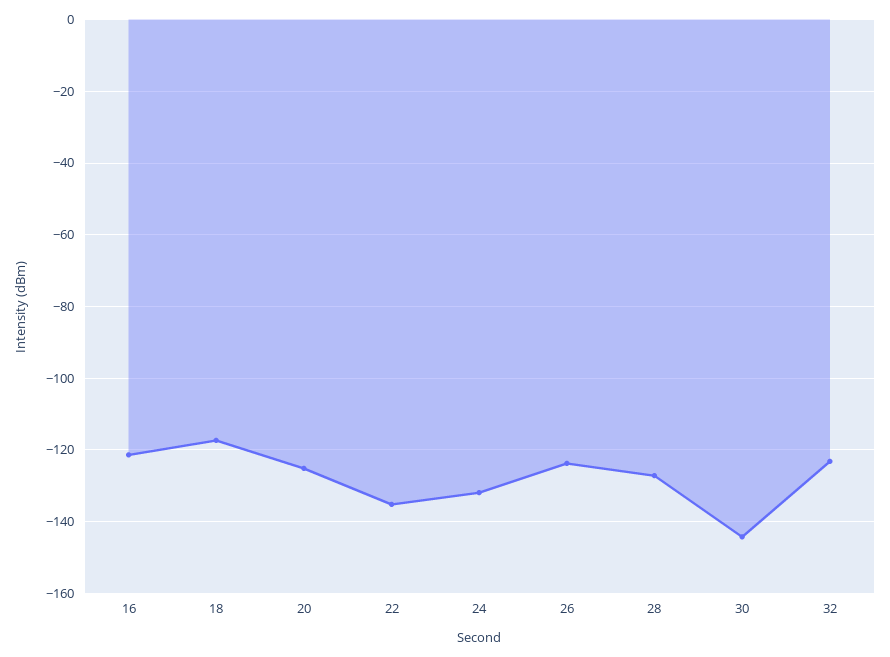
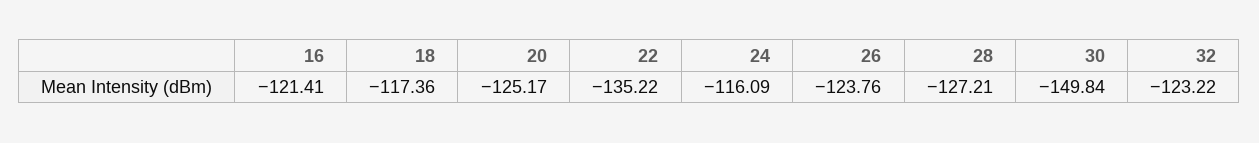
24: -132 -> -116.09
30: -144 -> -149.84

